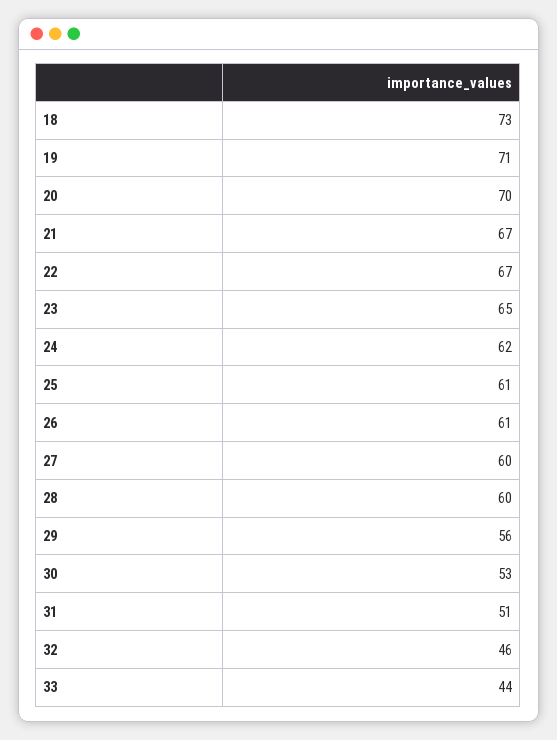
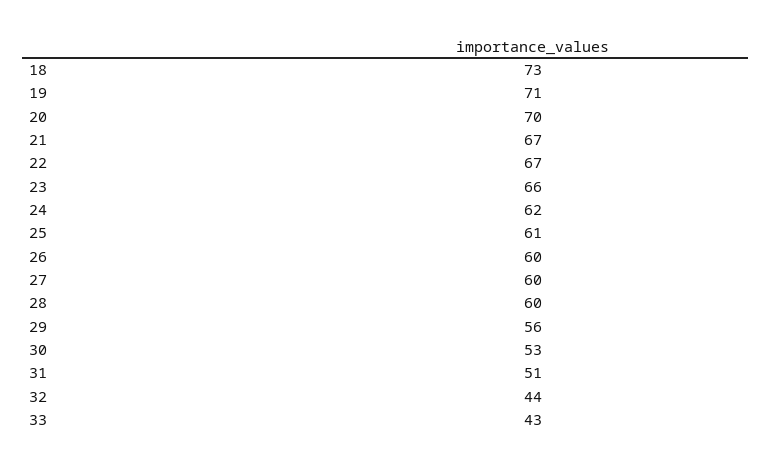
23: 65 -> 66
26: 61 -> 60
32: 46 -> 44
33: 44 -> 43

